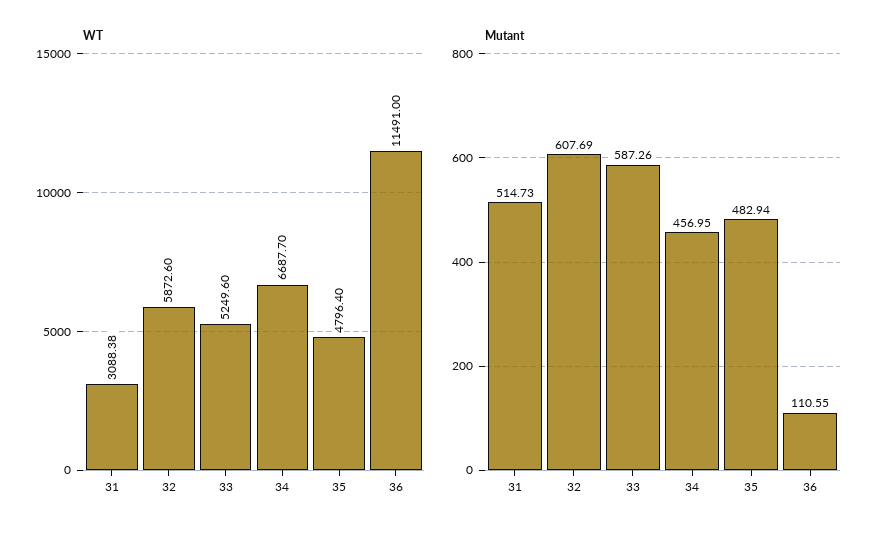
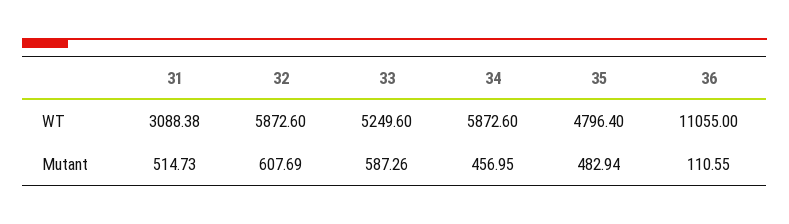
WT, 34: 6687.7 -> 5872.6
WT, 36: 11491 -> 11055

